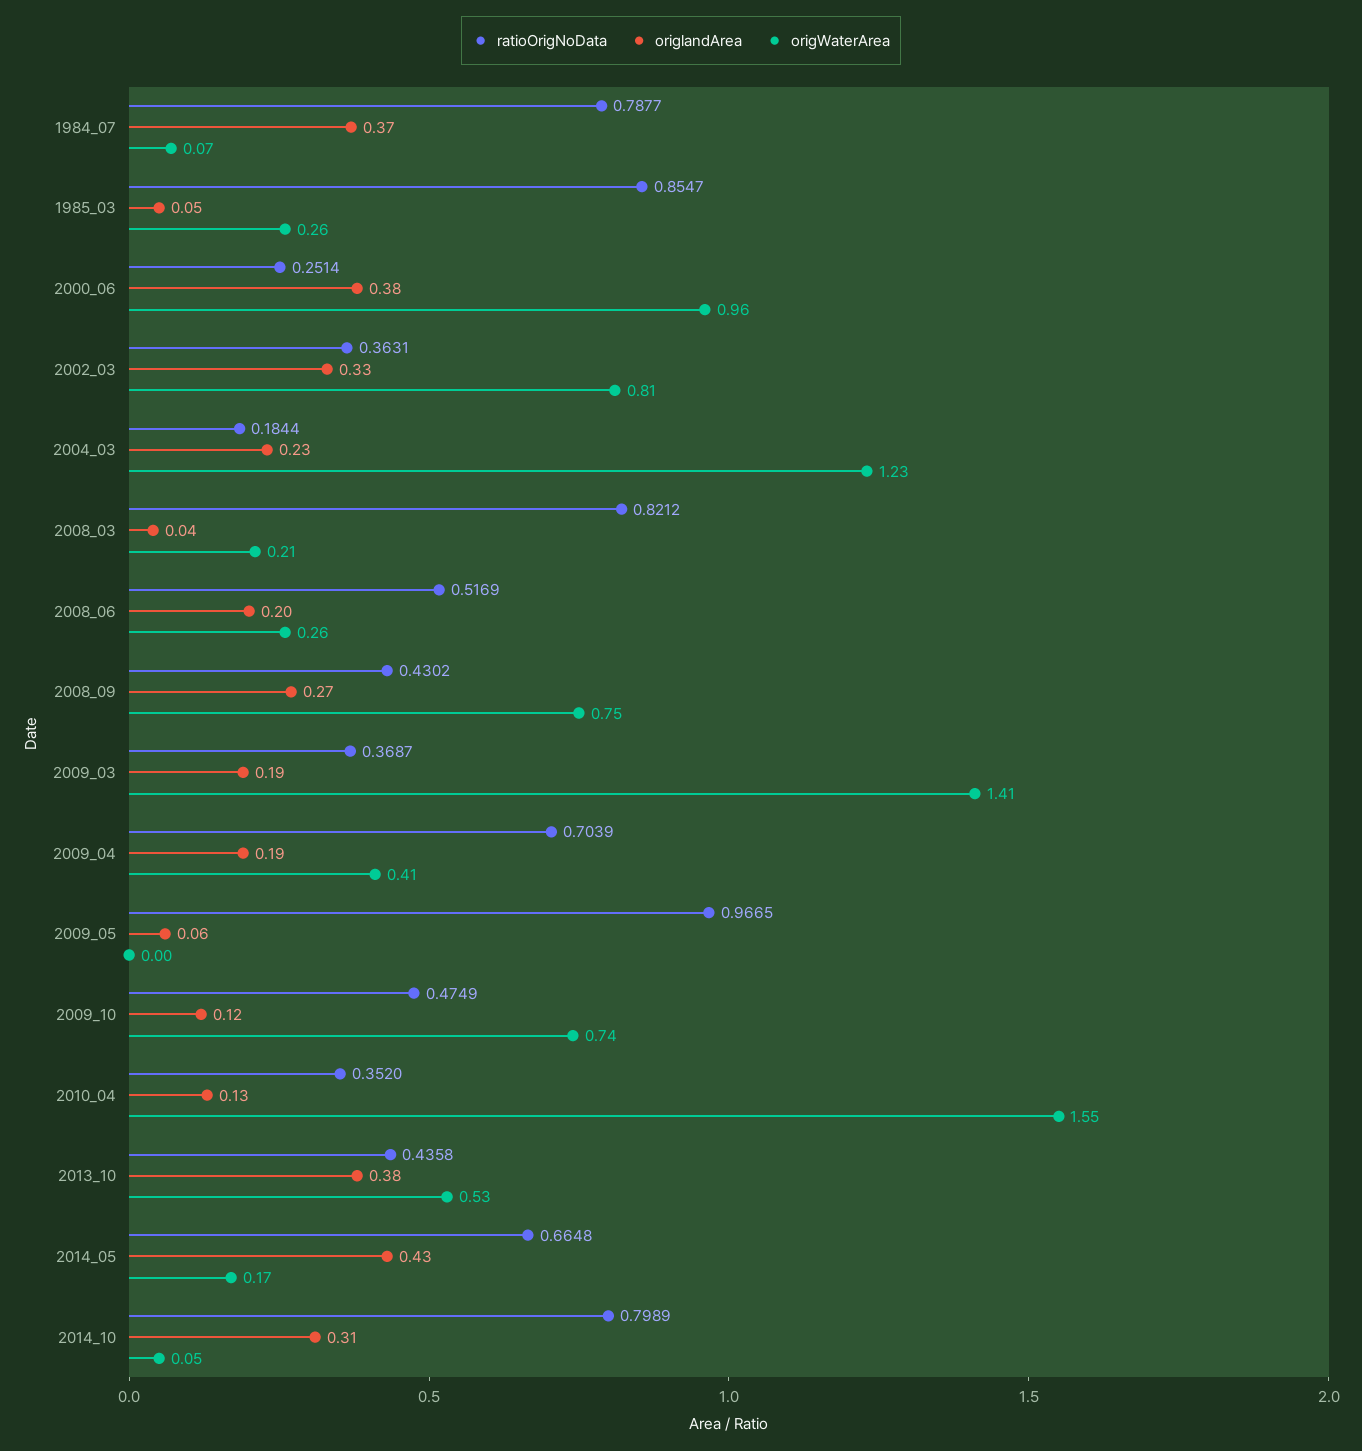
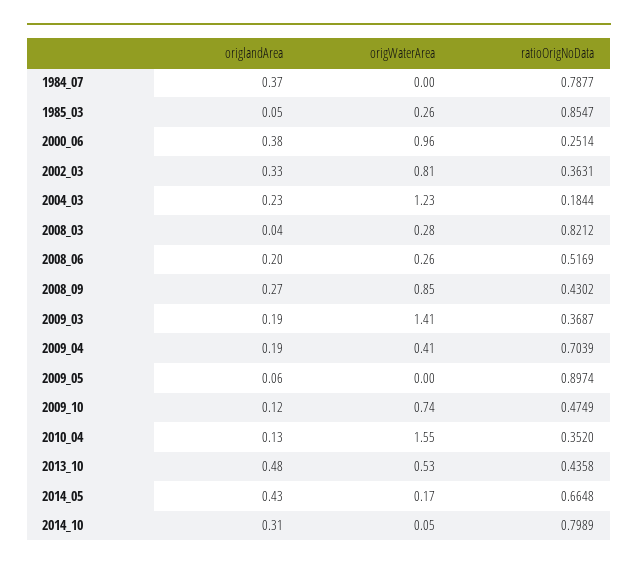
origWaterArea, 1984_07: 0.07 -> 0
origWaterArea, 2008_03: 0.21 -> 0.28
origWaterArea, 2008_09: 0.75 -> 0.85
ratioOrigNoData, 2009_05: 0.9665 -> 0.8974
origlandArea, 2013_10: 0.38 -> 0.48

